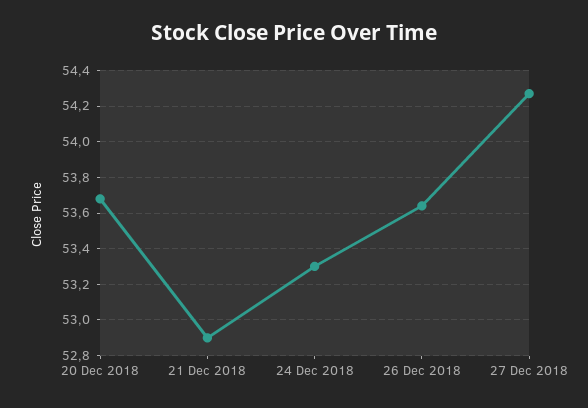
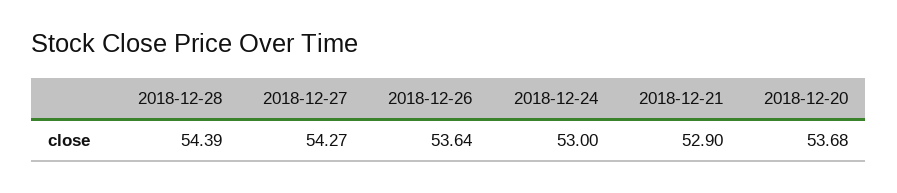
24 Dec 2018: 53.3 -> 53
2018-12-28: none -> 54.39

